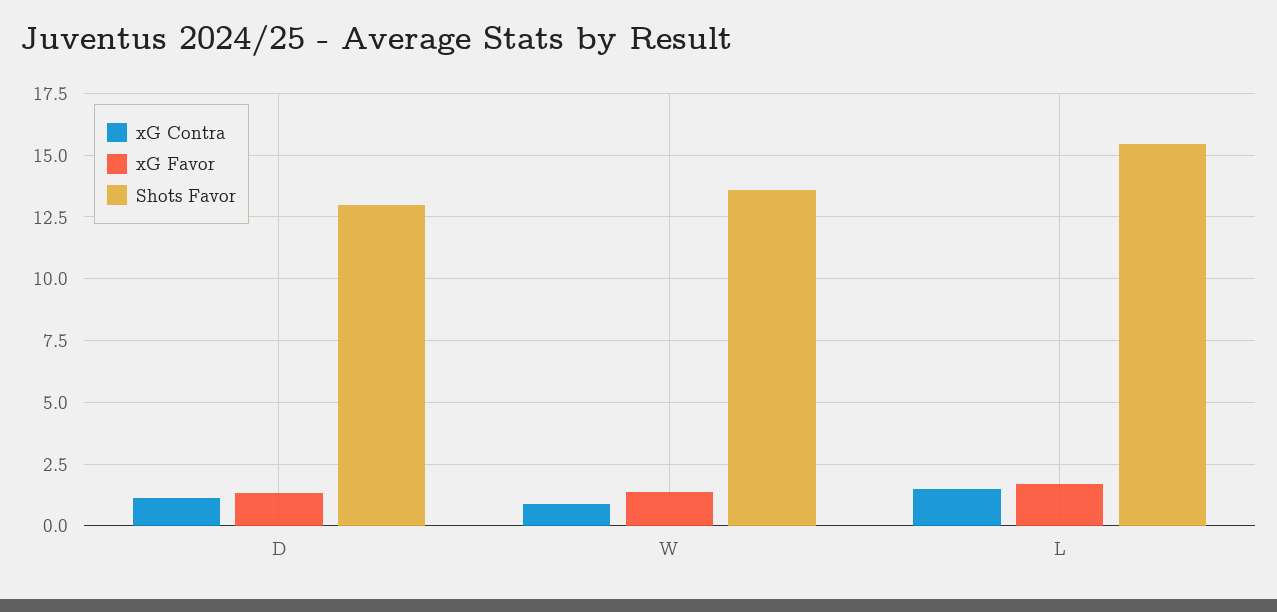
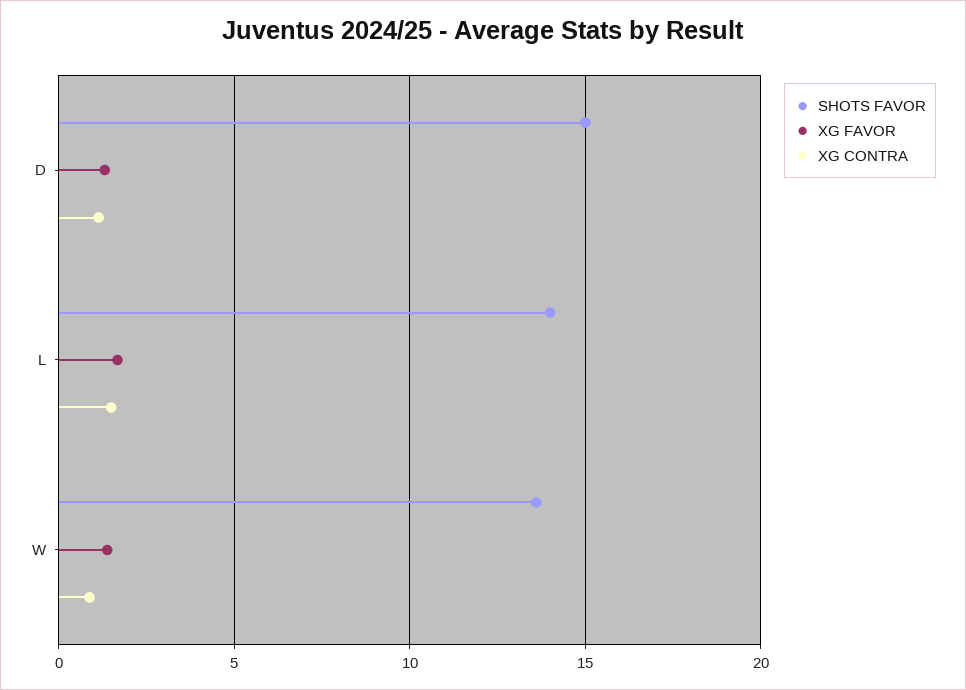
Shots Favor, D: 13 -> 15
Shots Favor, L: 15.5 -> 14

